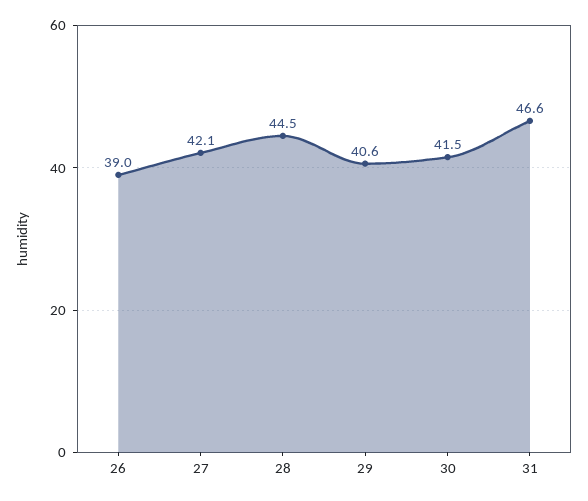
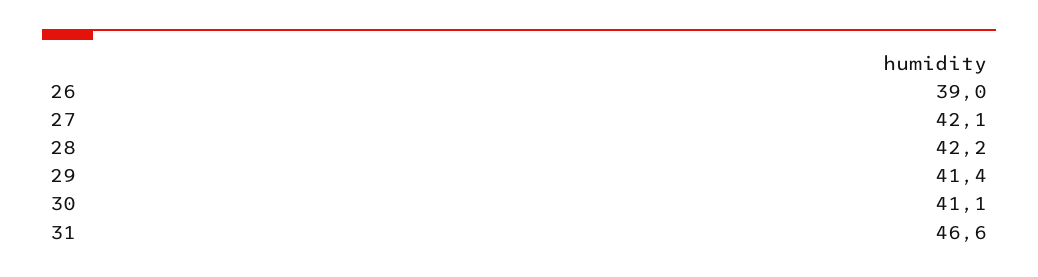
28: 44.5 -> 42.2
29: 40.6 -> 41.4
30: 41.5 -> 41.1

